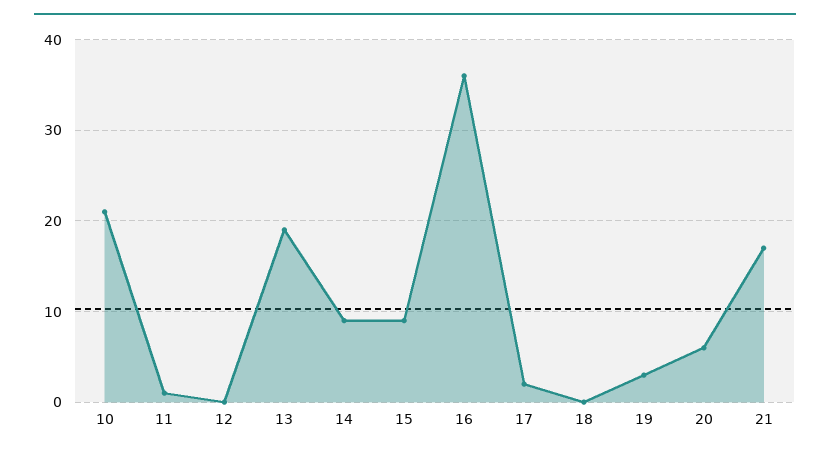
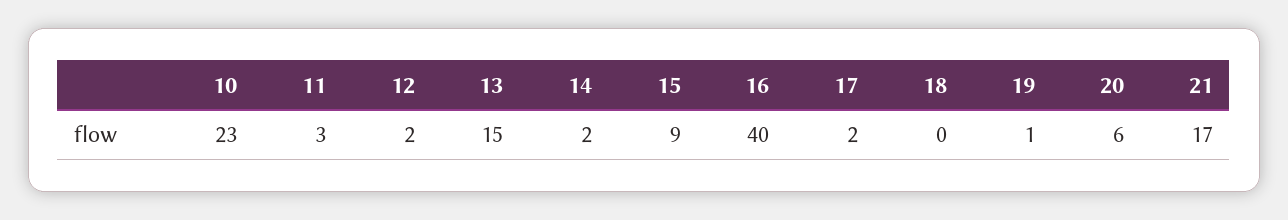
10: 21 -> 23
11: 1 -> 3
12: 0 -> 2
13: 19 -> 15
14: 9 -> 2
16: 36 -> 40
19: 3 -> 1

